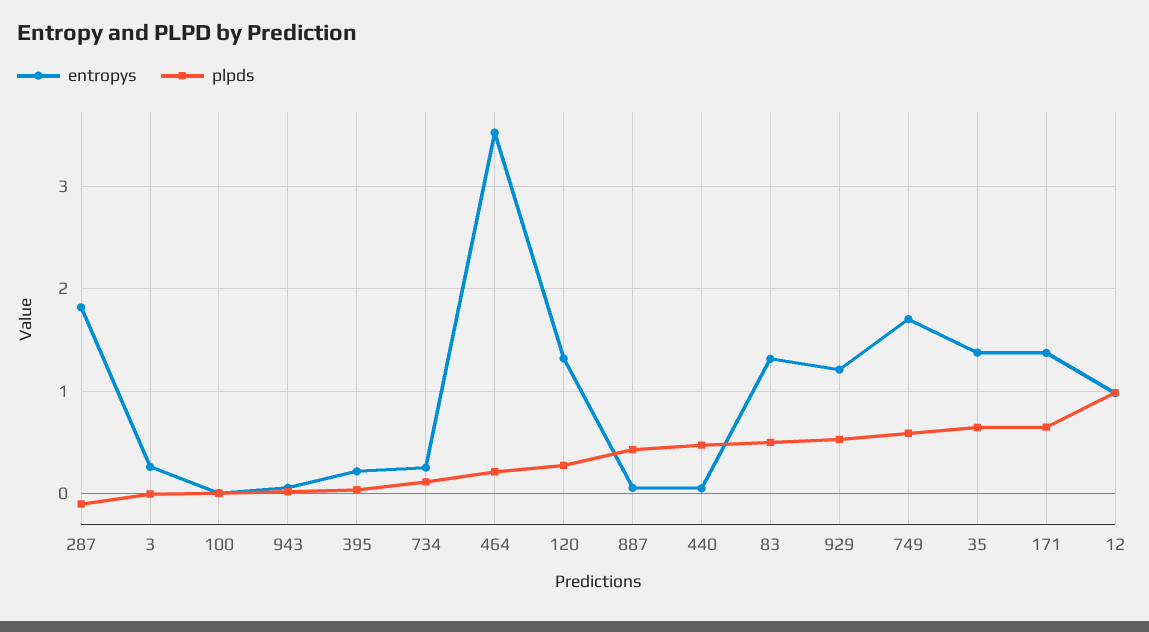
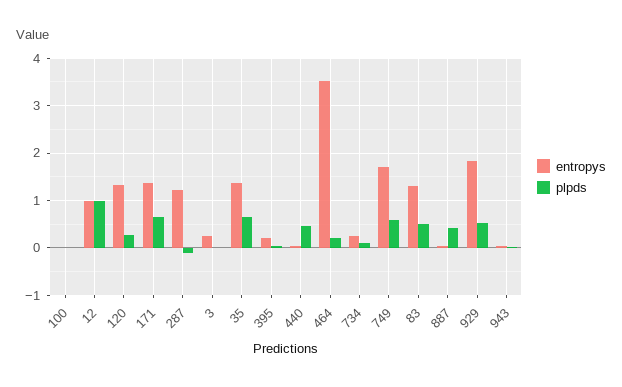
entropys, 287: 1.8 -> 1.2
entropys, 929: 1.2 -> 1.8

